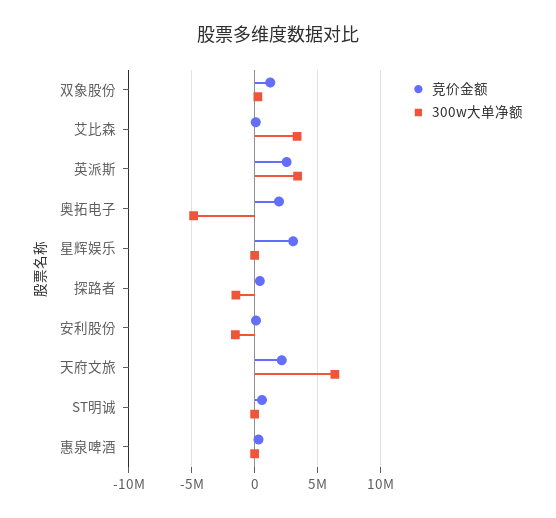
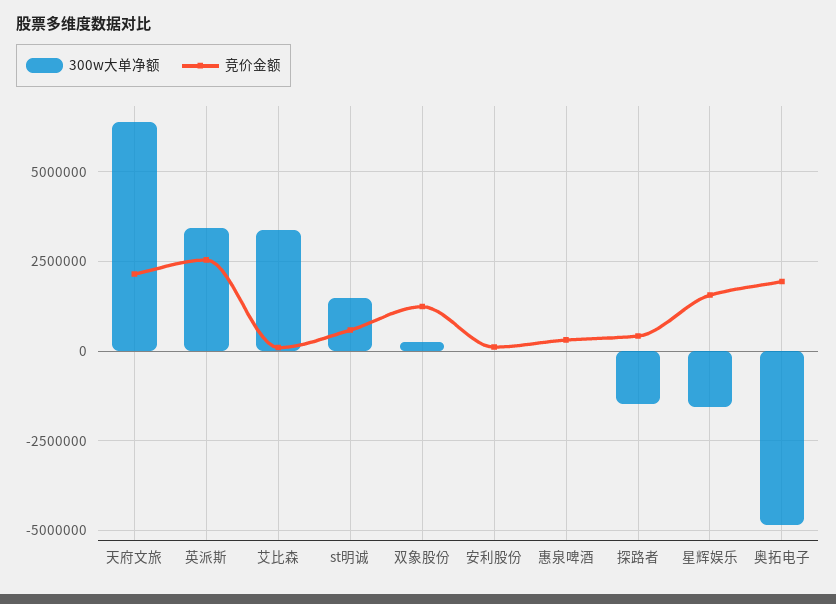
竞价金额, 星辉娱乐: 3000000 -> 1500000
300w大单净额, 星辉娱乐: 0 -> -1500000
300w大单净额, 安利股份: -1500000 -> 0
300w大单净额, ST明诚: 0 -> 1500000

